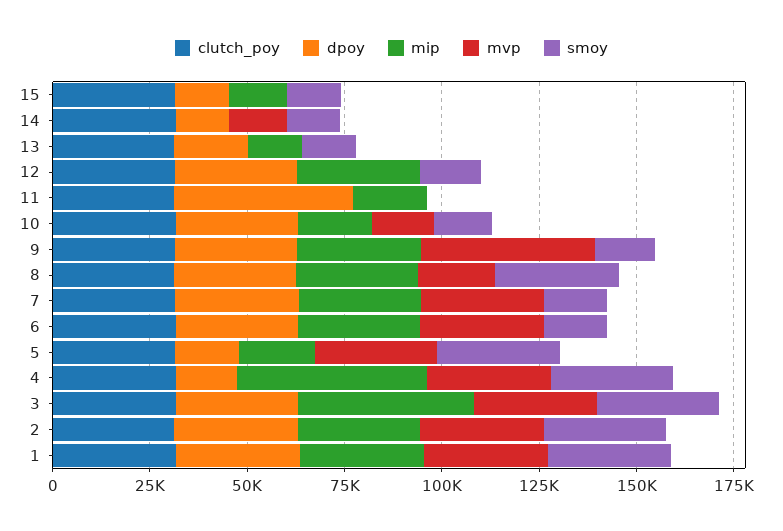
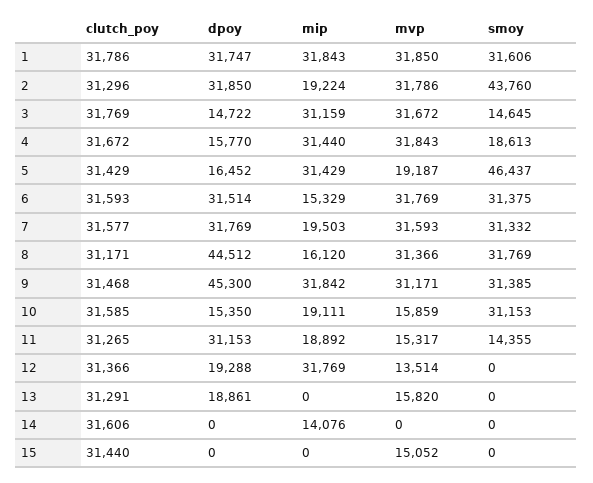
dpoy, 15: 15000 -> 0
mip, 15: 15000 -> 0
mvp, 15: 0 -> 15052
smoy, 15: 15000 -> 0
dpoy, 14: 15000 -> 0
mip, 14: 0 -> 14076
mvp, 14: 15000 -> 0
smoy, 14: 15000 -> 0
mip, 13: 15000 -> 0
mvp, 13: 0 -> 15820
smoy, 13: 15000 -> 0
dpoy, 12: 30000 -> 19288
mvp, 12: 0 -> 13514
smoy, 12: 15000 -> 0
dpoy, 11: 45000 -> 31153
mvp, 11: 0 -> 15317
smoy, 11: 0 -> 14355
dpoy, 10: 30000 -> 15350
smoy, 10: 15000 -> 31153
dpoy, 9: 30000 -> 45300
mvp, 9: 45000 -> 31171
smoy, 9: 15000 -> 31385
dpoy, 8: 30000 -> 44512
mip, 8: 30000 -> 16120
mvp, 8: 20000 -> 31366
mip, 7: 30000 -> 19503
smoy, 7: 15000 -> 31332
mip, 6: 30000 -> 15329
smoy, 6: 15000 -> 31375
mip, 5: 20000 -> 31429
mvp, 5: 30000 -> 19187
smoy, 5: 30000 -> 46437
mip, 4: 50000 -> 31440
smoy, 4: 30000 -> 18613
dpoy, 3: 30000 -> 14722
mip, 3: 45000 -> 31159
smoy, 3: 30000 -> 14645
mip, 2: 30000 -> 19224
smoy, 2: 30000 -> 43760

